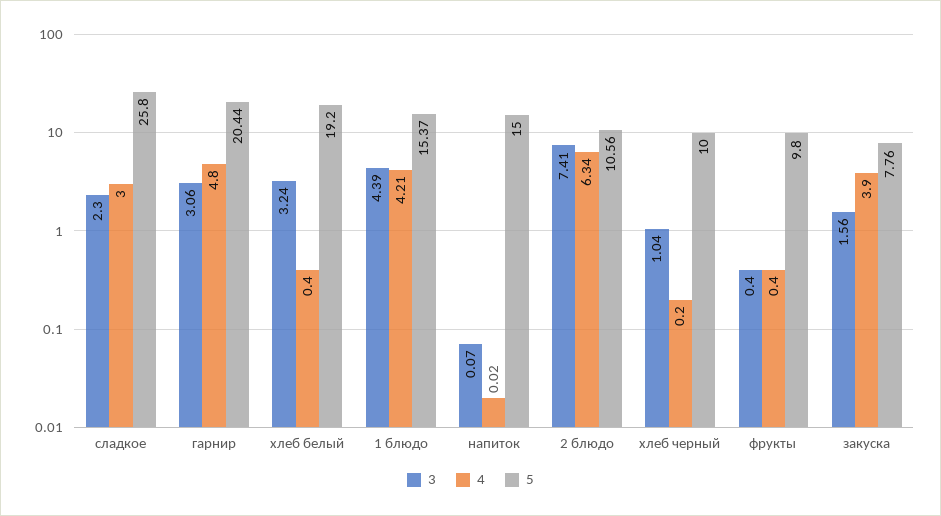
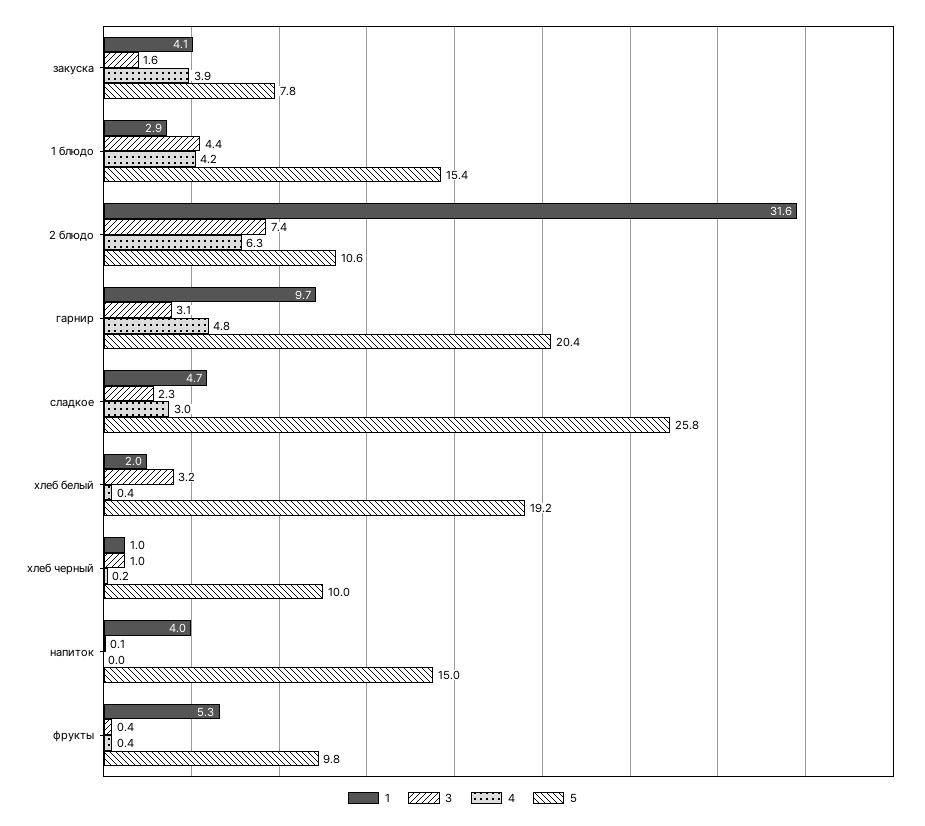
1, закуска: none -> 4.1
1, 1 блюдо: none -> 2.9
1, 2 блюдо: none -> 31.6
1, гарнир: none -> 9.7
1, сладкое: none -> 4.7
1, хлеб белый: none -> 2
1, хлеб черный: none -> 1
1, напиток: none -> 4
1, фрукты: none -> 5.3

